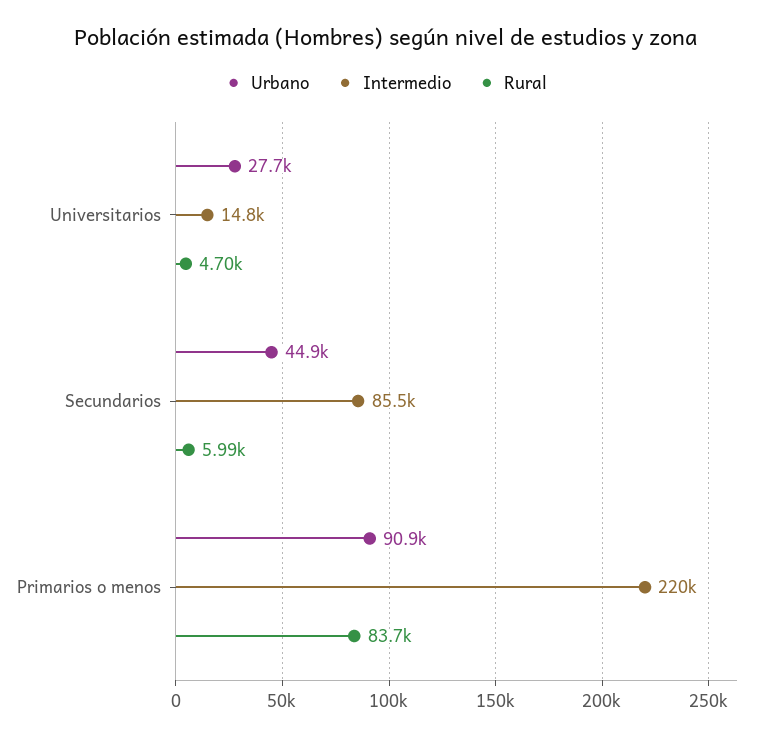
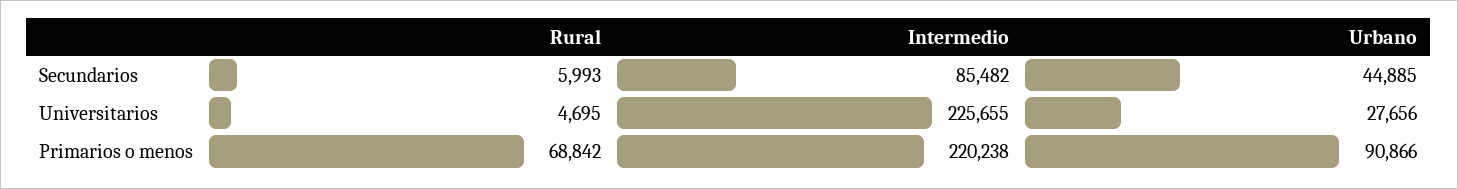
Intermedio, Universitarios: 14800 -> 225655
Rural, Primarios o menos: 83700 -> 68842

